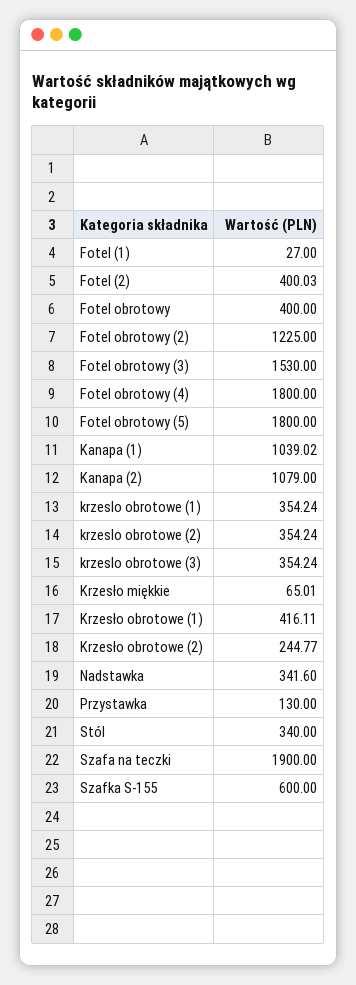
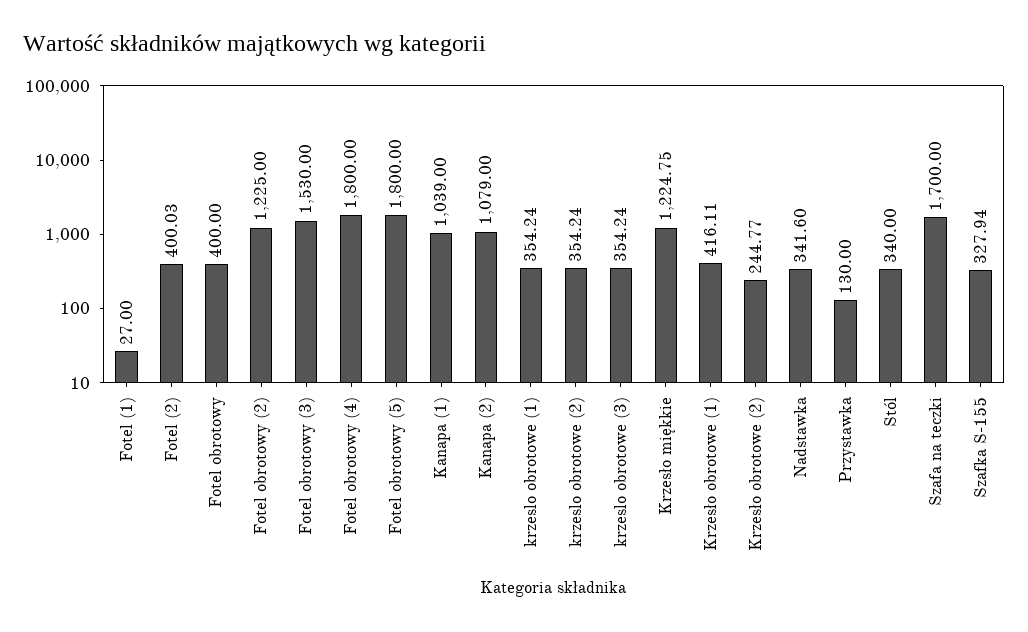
Kanapa (1): 1039.02 -> 1039
Krzesło miękkie: 65.01 -> 1224.75
Szafa na teczki: 1900 -> 1700
Szafka S-155: 600 -> 327.94

